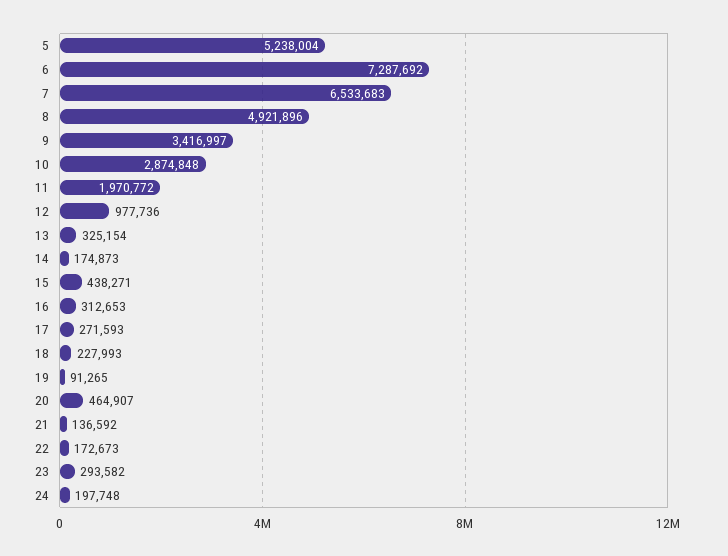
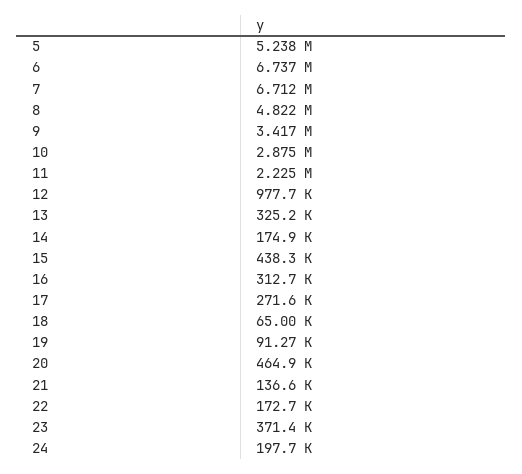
6: 7287692 -> 6737000
7: 6533683 -> 6712000
8: 4921896 -> 4822000
11: 1970772 -> 2225000
18: 227993 -> 65000
23: 293582 -> 371400

